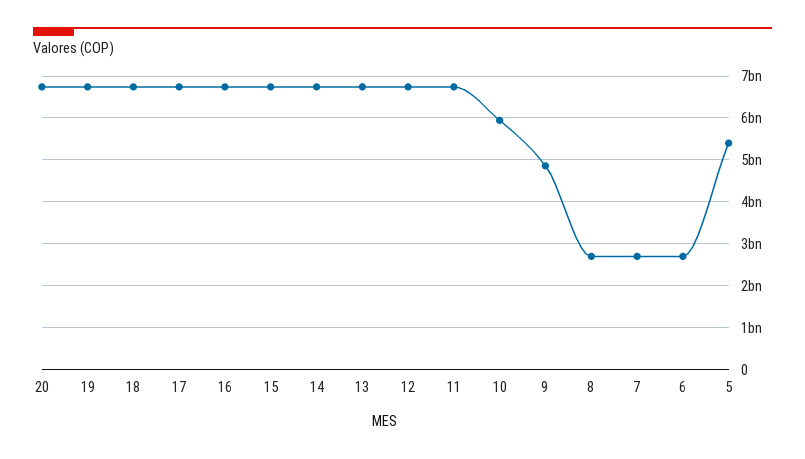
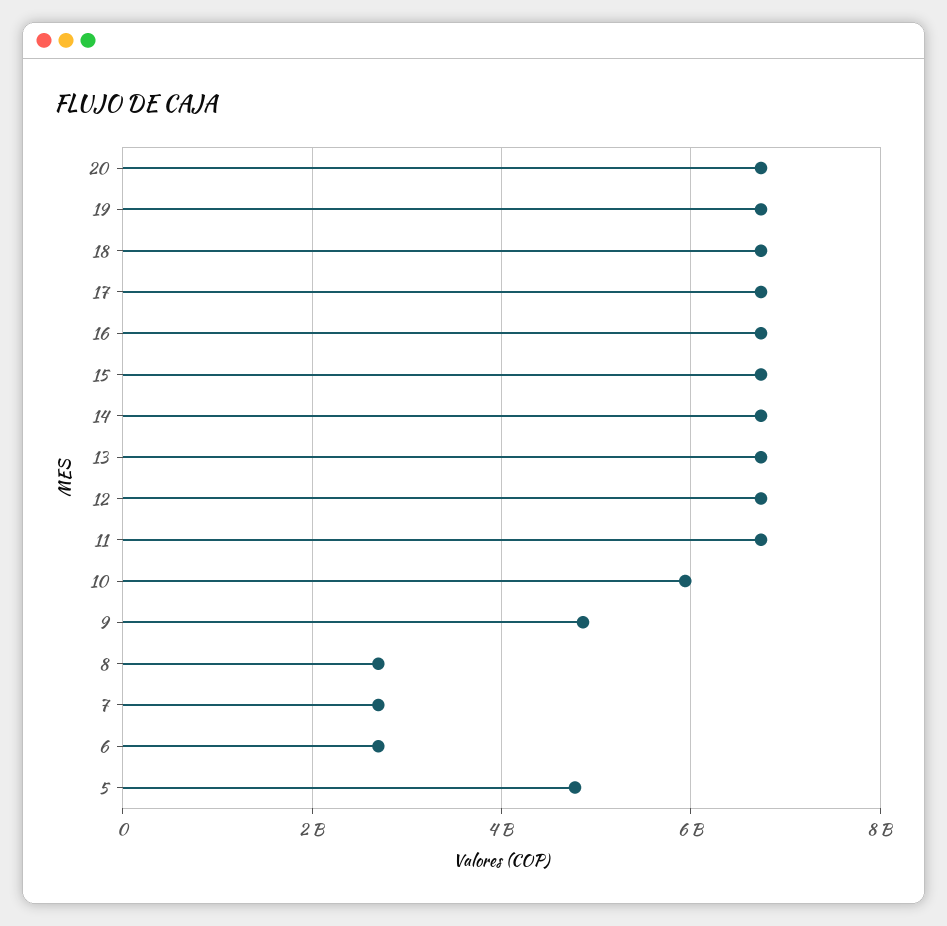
5: 5400000000 -> 4800000000

